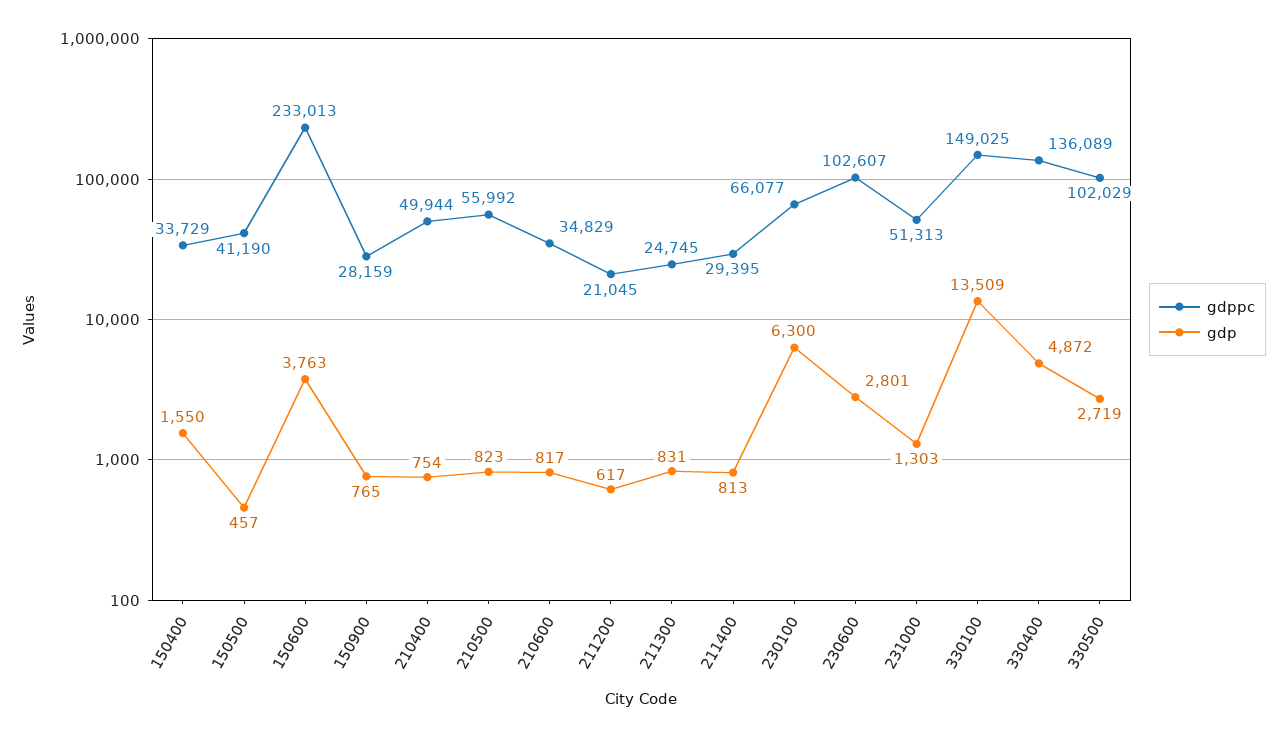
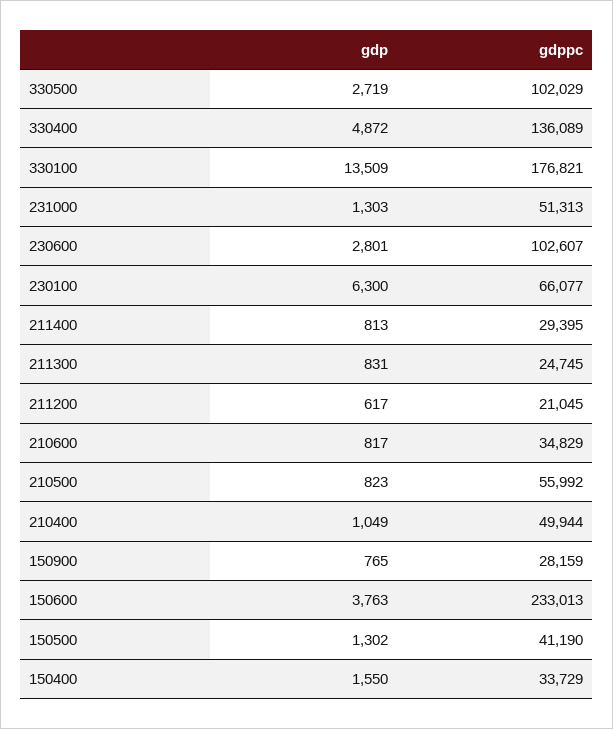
gdp, 150500: 457 -> 1302
gdp, 210400: 754 -> 1049
gdppc, 330100: 149025 -> 176821

